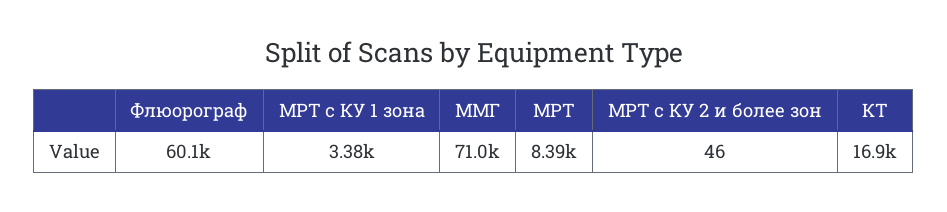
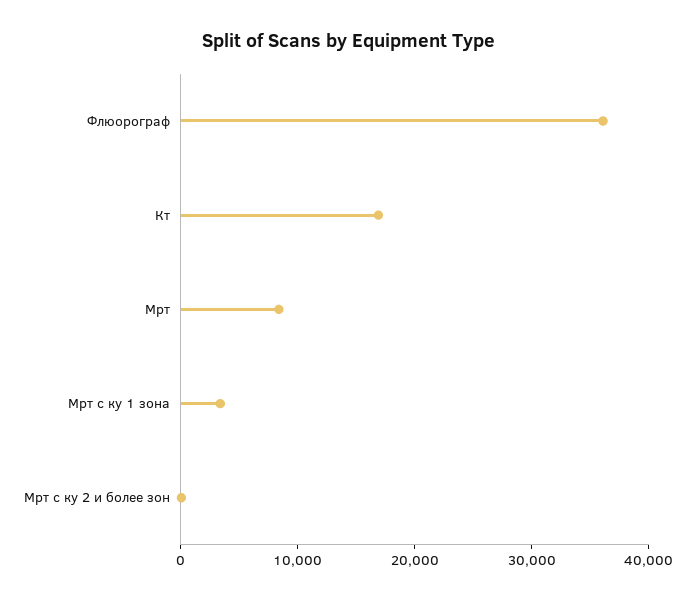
Флюорограф: 60100 -> 36000
ММГ: 71000 -> none

